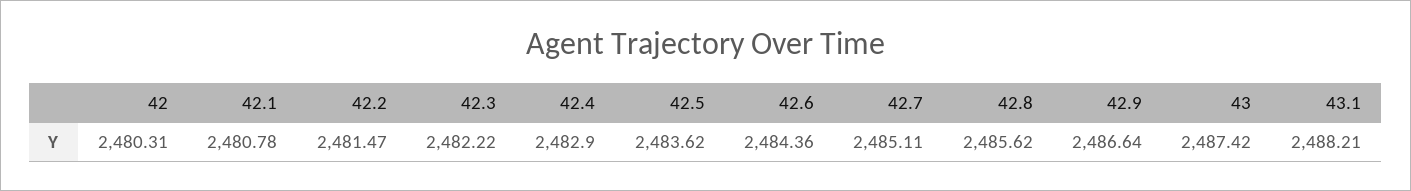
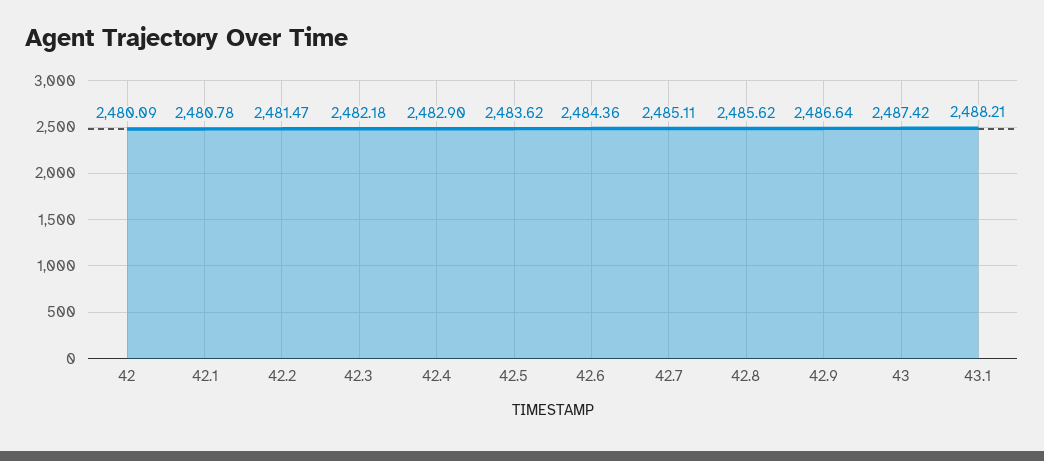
42: 2480.31 -> 2480.09
42.3: 2482.22 -> 2482.18

